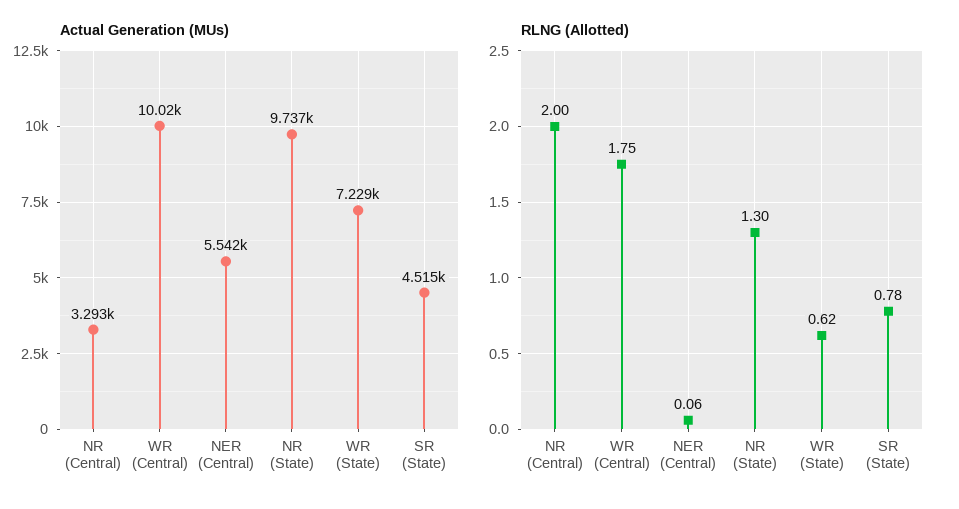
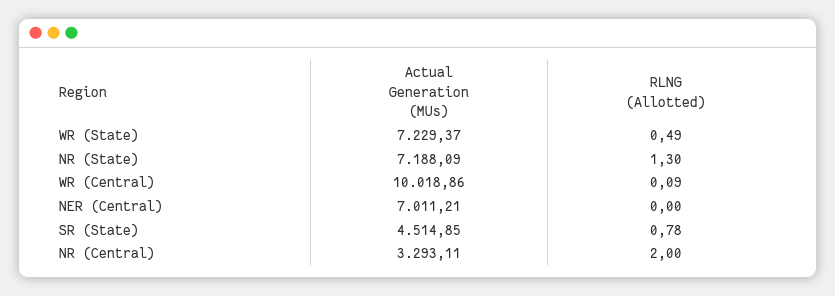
Actual Generation (MUs), NER (Central): 5542 -> 7011.21
Actual Generation (MUs), NR (State): 9737 -> 7188.09
RLNG (Allotted), WR (Central): 1.75 -> 0.09
RLNG (Allotted), NER (Central): 0.06 -> 0
RLNG (Allotted), WR (State): 0.62 -> 0.49

